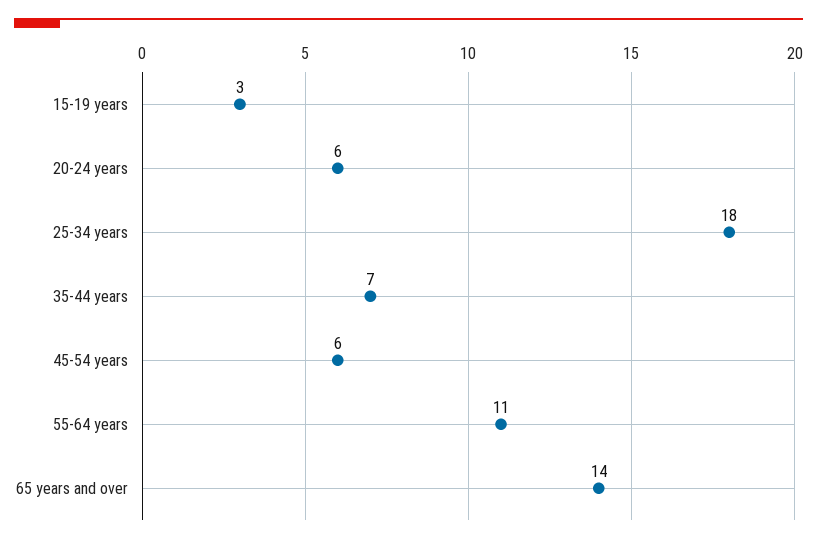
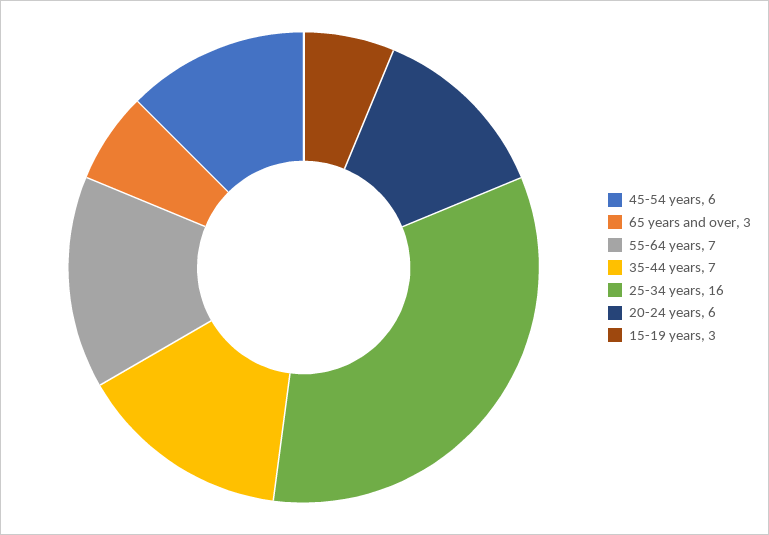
25-34 years: 18 -> 16
55-64 years: 11 -> 7
65 years and over: 14 -> 3

